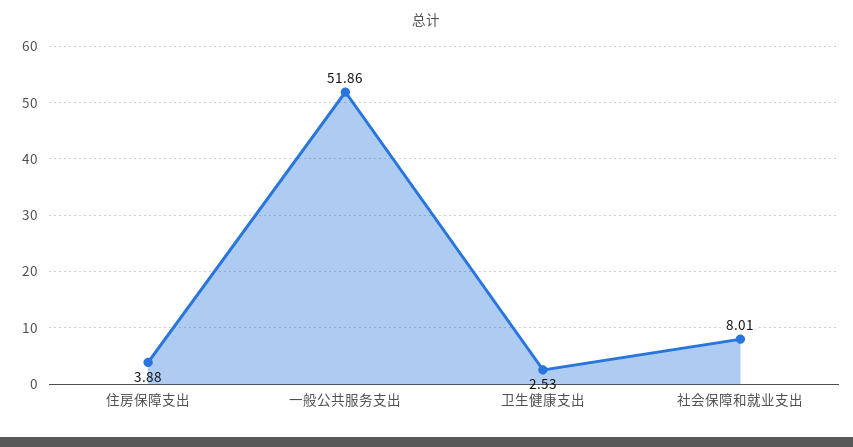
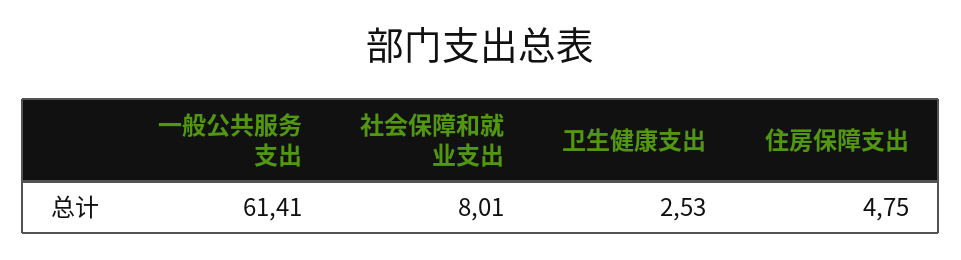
住房保障支出: 3.88 -> 4.75
一般公共服务支出: 51.86 -> 61.41

